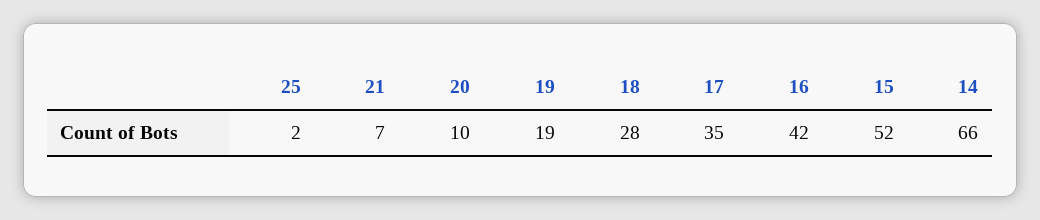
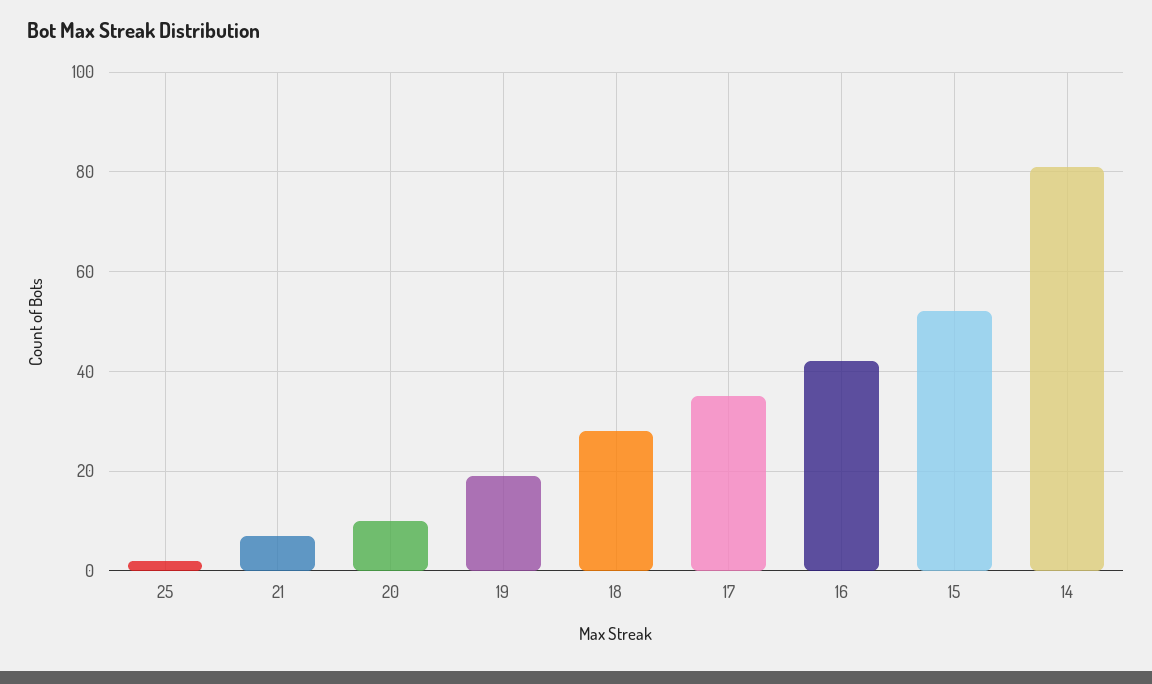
14: 66 -> 80

